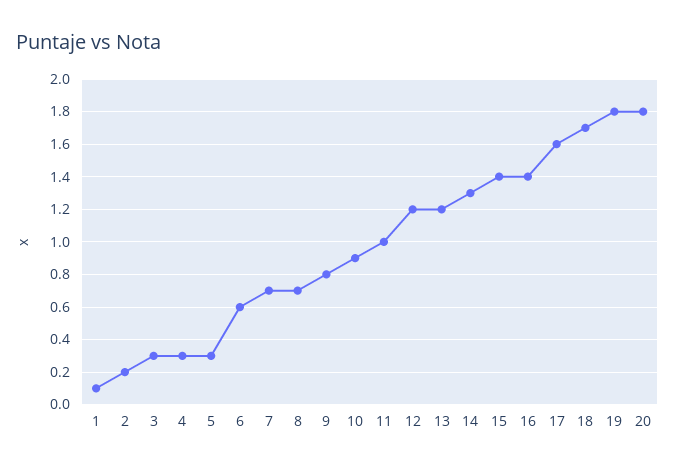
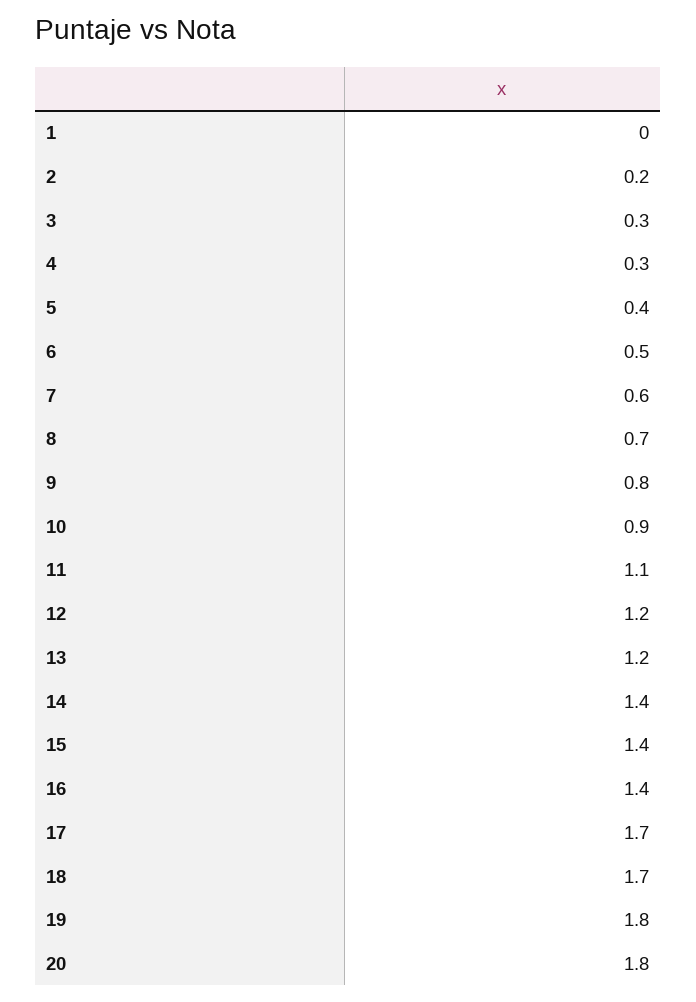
1: 0.1 -> 0
5: 0.3 -> 0.4
6: 0.6 -> 0.5
7: 0.7 -> 0.6
11: 1 -> 1.1
14: 1.3 -> 1.4
17: 1.6 -> 1.7

